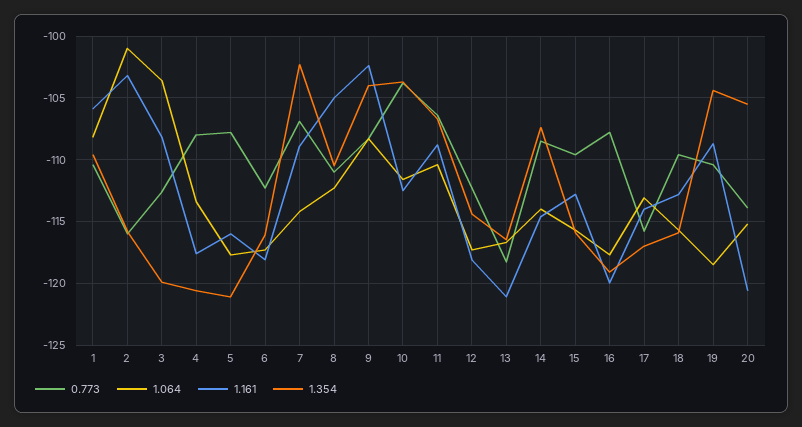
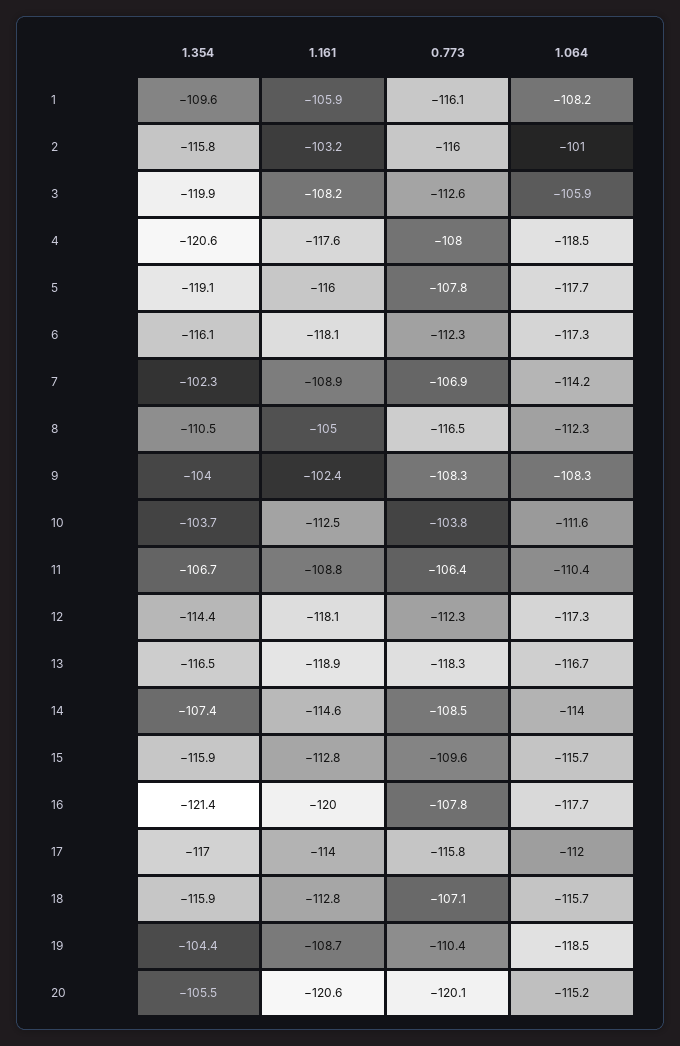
0.773, 1: -110.5 -> -116.1
1.064, 3: -103.5 -> -105.9
1.064, 4: -113.5 -> -118.5
1.354, 5: -121 -> -119.1
0.773, 8: -111 -> -116.5
1.161, 13: -121 -> -118.9
1.354, 16: -119 -> -121.4
1.064, 17: -113 -> -112
0.773, 18: -109.5 -> -107.1
0.773, 20: -114 -> -120.1

